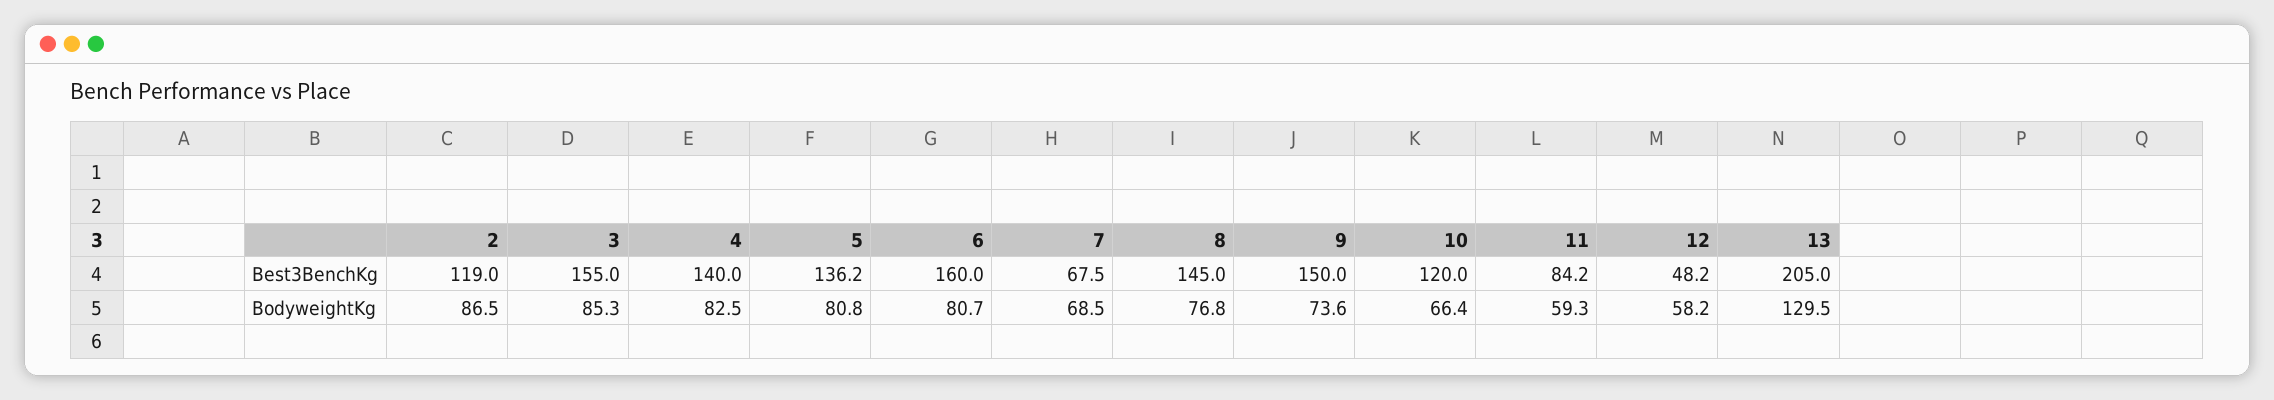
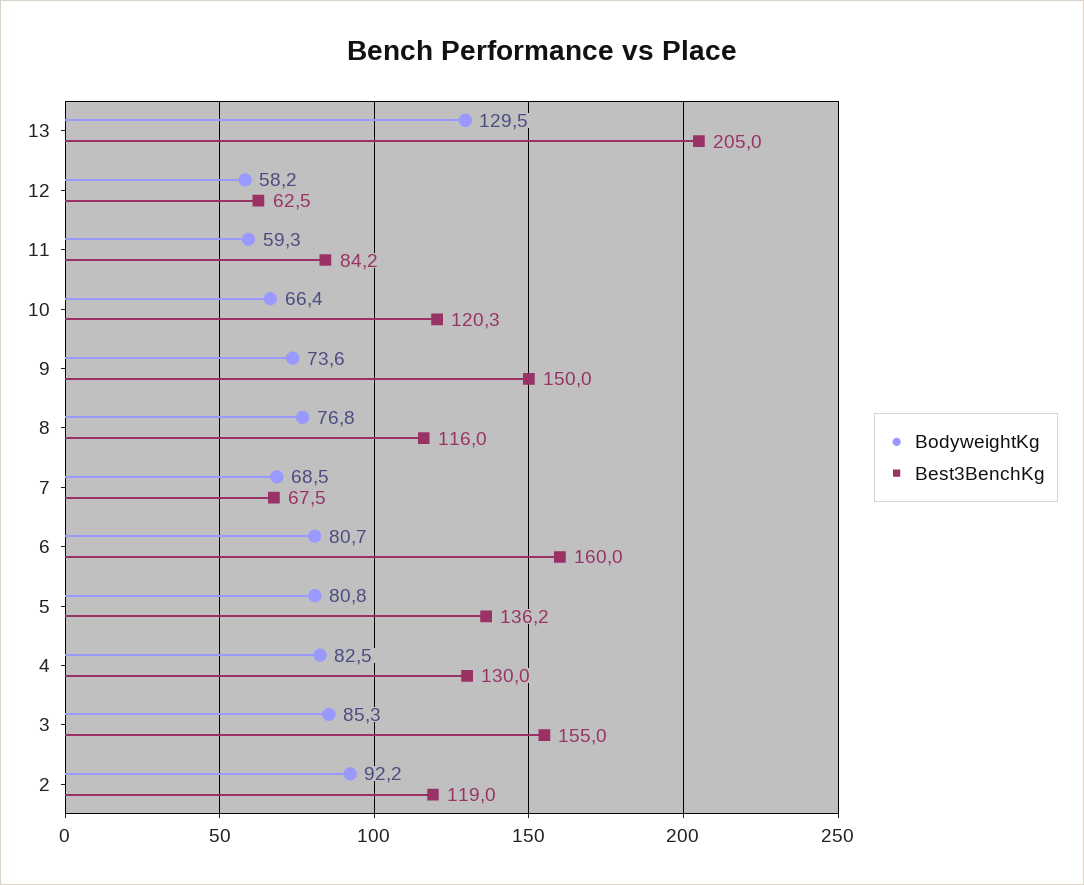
Best3BenchKg, 4: 140 -> 130
Best3BenchKg, 8: 145 -> 116
Best3BenchKg, 10: 120 -> 120.3
Best3BenchKg, 12: 48.2 -> 62.5
BodyweightKg, 2: 86.5 -> 92.2

